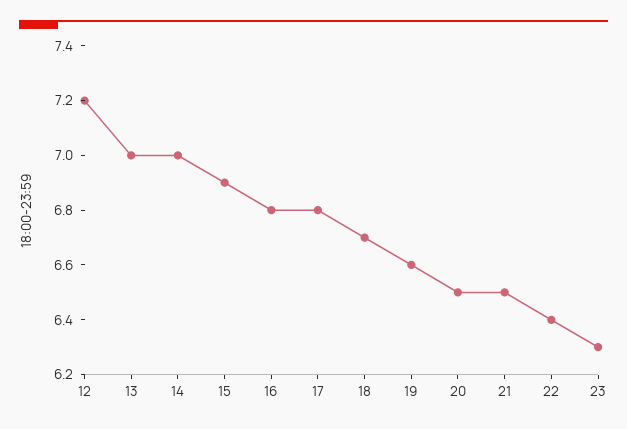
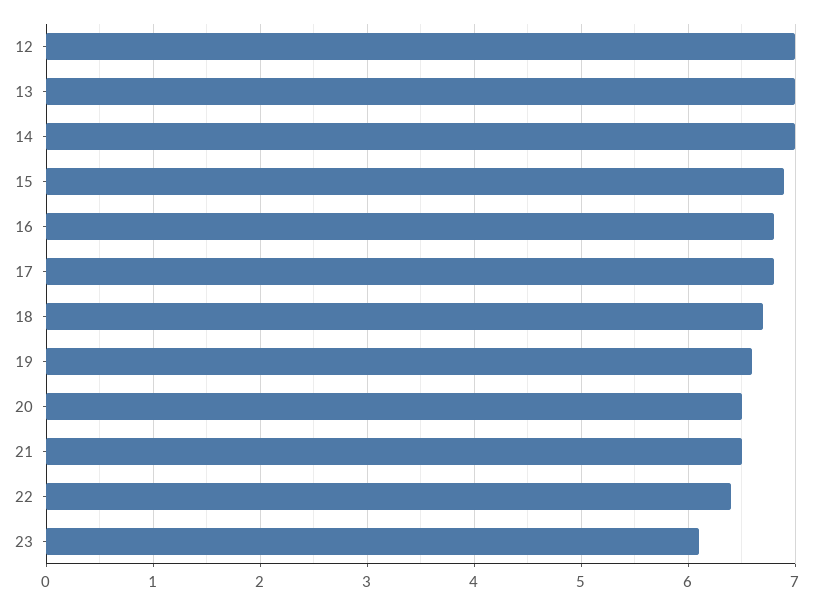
12: 7.2 -> 7
23: 6.3 -> 6.1

